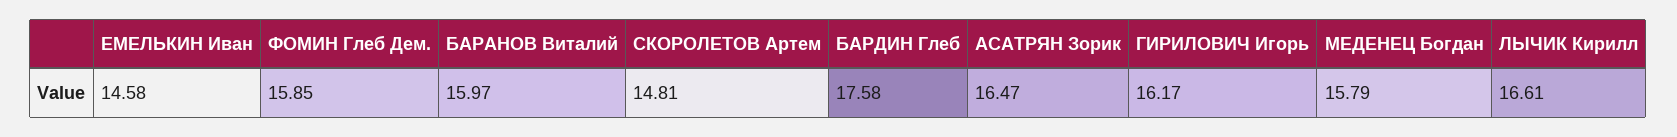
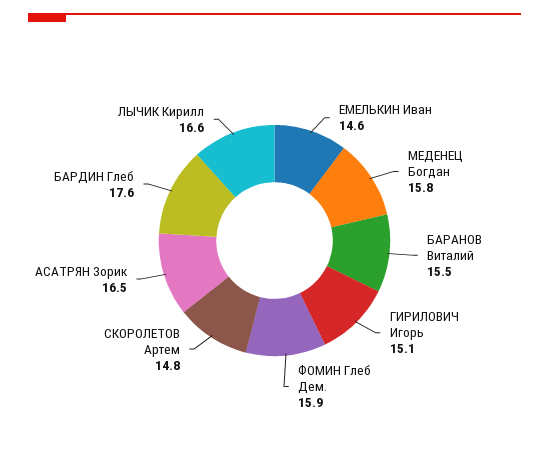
БАРАНОВ Виталий: 15.97 -> 15.5
ГИРИЛОВИЧ Игорь: 16.17 -> 15.1

